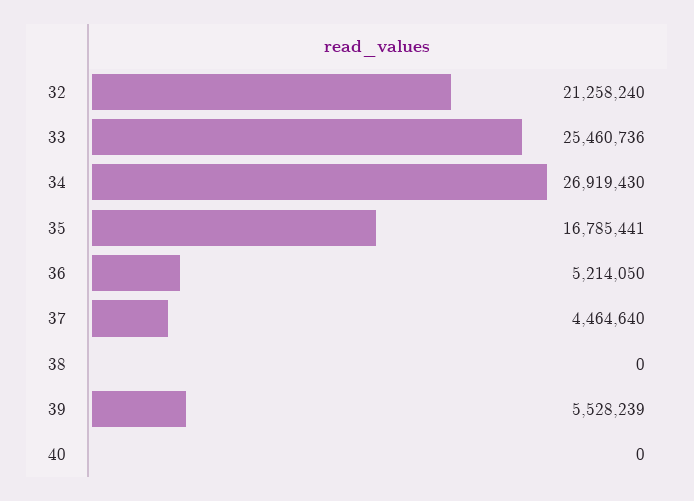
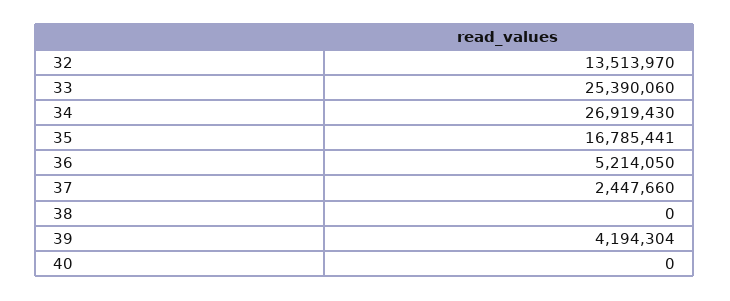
32: 21258240 -> 13513970
33: 25460736 -> 25390060
37: 4464640 -> 2447660
39: 5528239 -> 4194304

